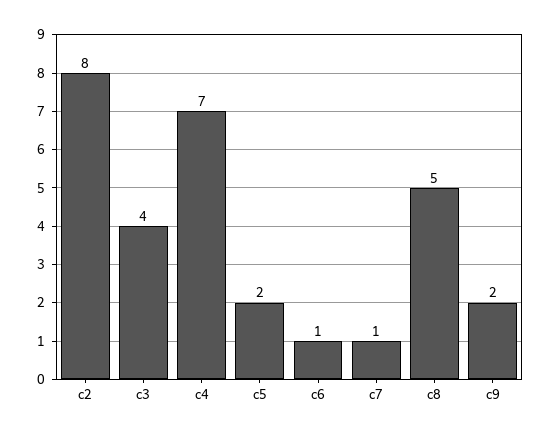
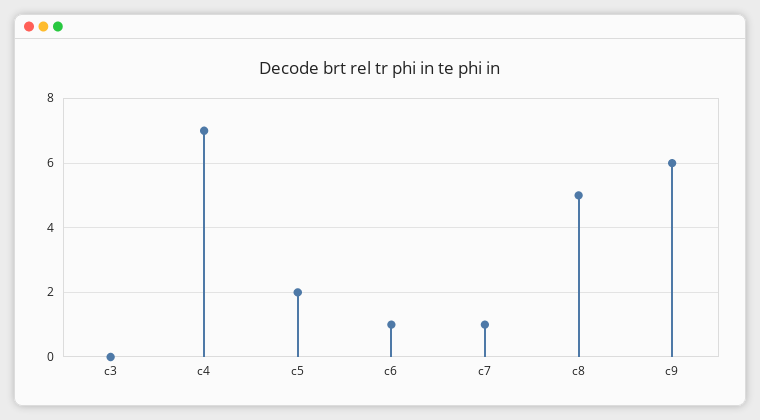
c2: 8 -> none
c3: 4 -> 0
c9: 2 -> 6

